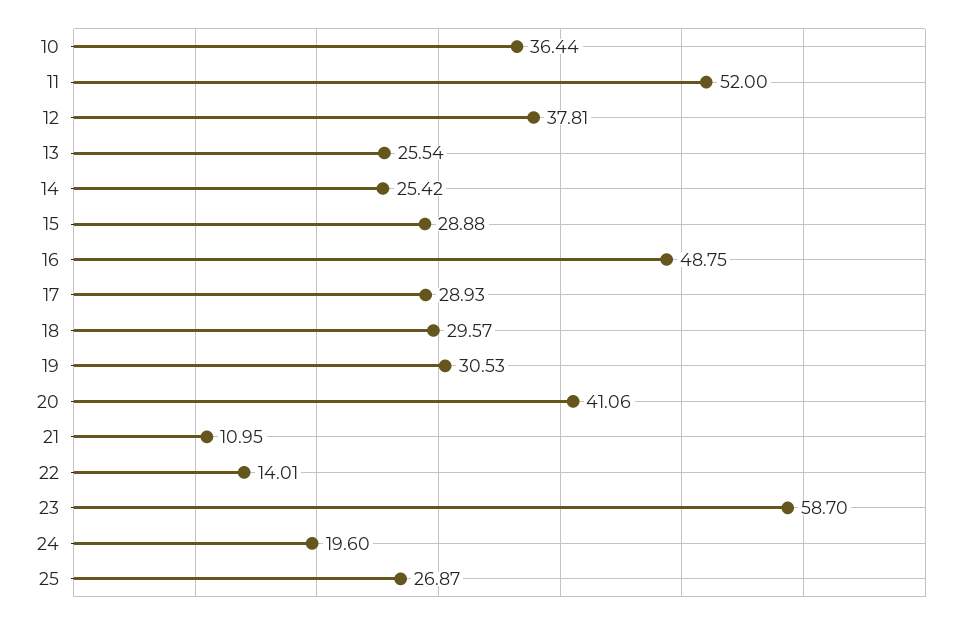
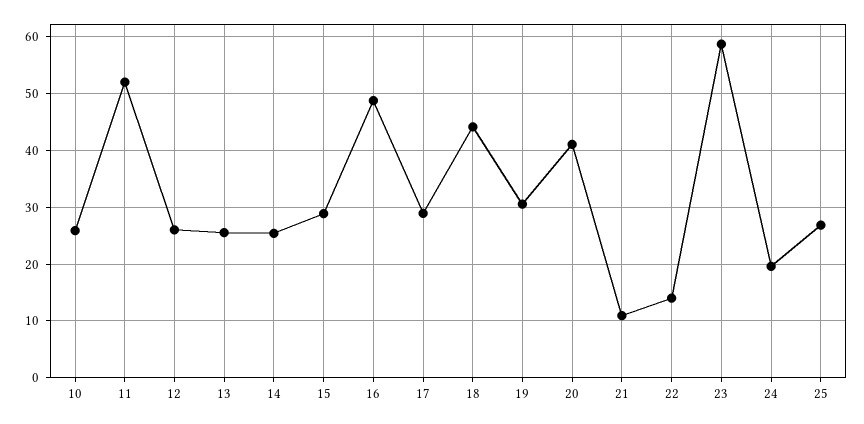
10: 36.44 -> 26
12: 37.81 -> 26
18: 29.57 -> 44

